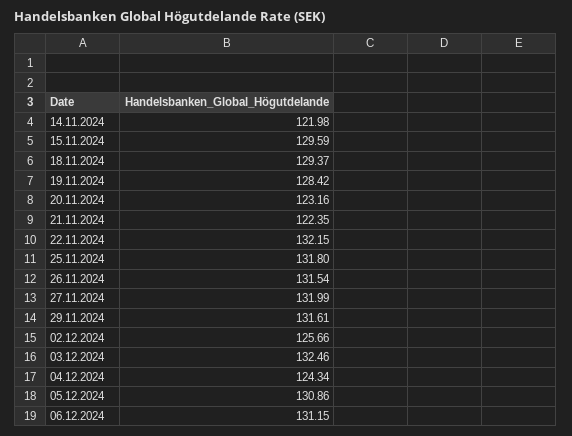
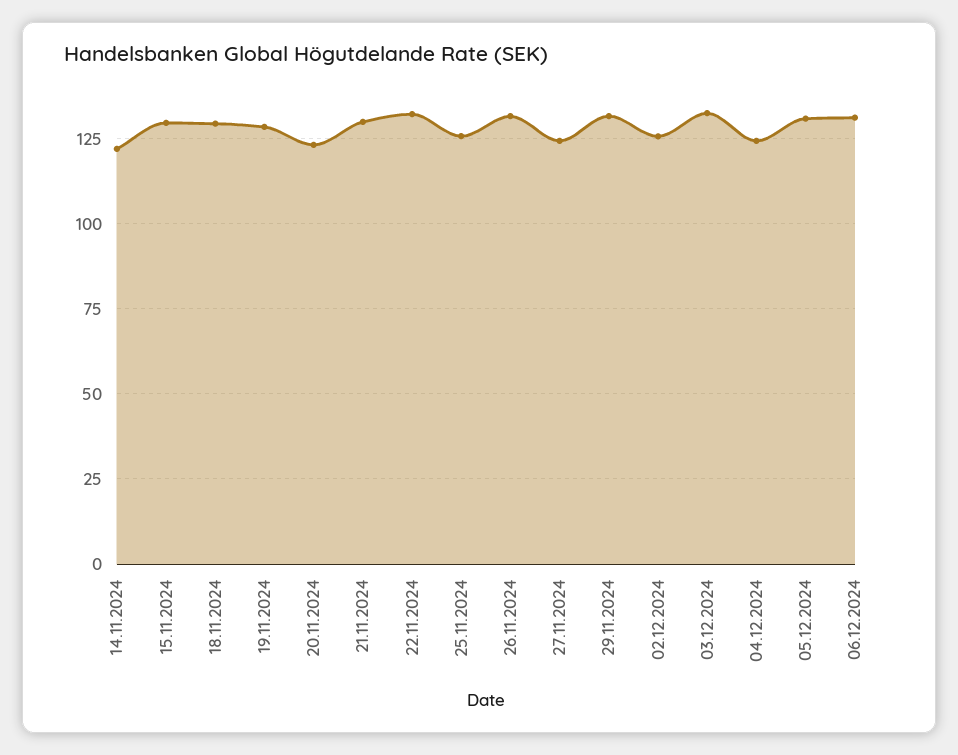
21.11.2024: 122.35 -> 130
25.11.2024: 131.8 -> 125
27.11.2024: 131.99 -> 125

